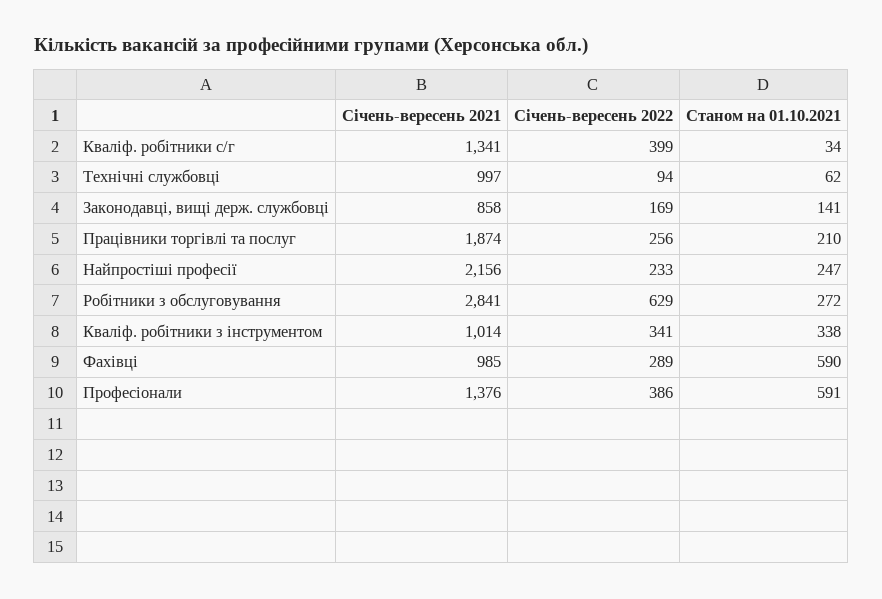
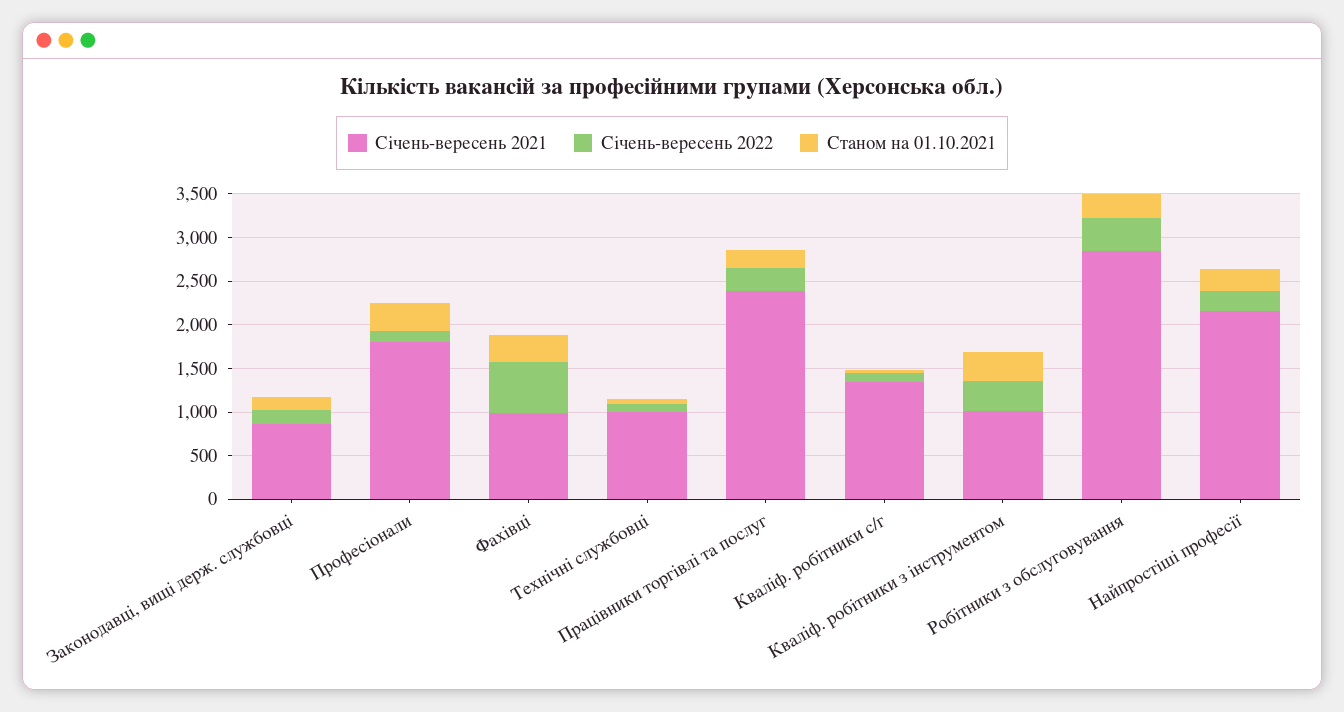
Січень-вересень 2022, Кваліф. робітники с/г: 399 -> 100
Січень-вересень 2021, Працівники торгівлі та послуг: 1874 -> 2400
Січень-вересень 2022, Робітники з обслуговування: 629 -> 400
Січень-вересень 2022, Фахівці: 289 -> 600
Станом на 01.10.2021, Фахівці: 590 -> 300
Січень-вересень 2021, Професіонали: 1376 -> 1800
Січень-вересень 2022, Професіонали: 386 -> 100
Станом на 01.10.2021, Професіонали: 591 -> 300

